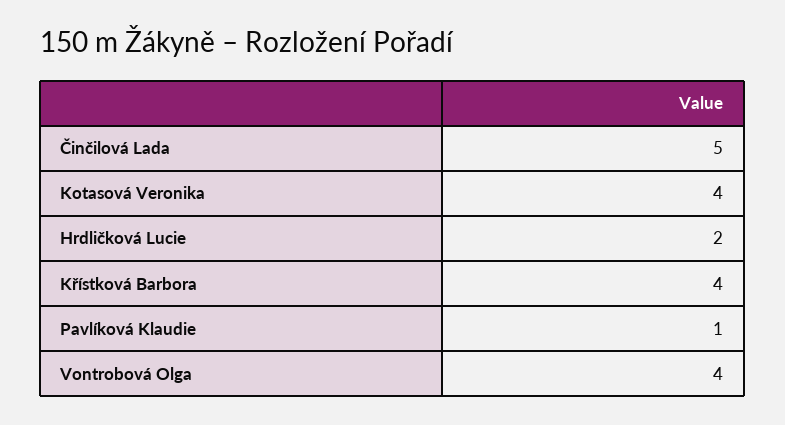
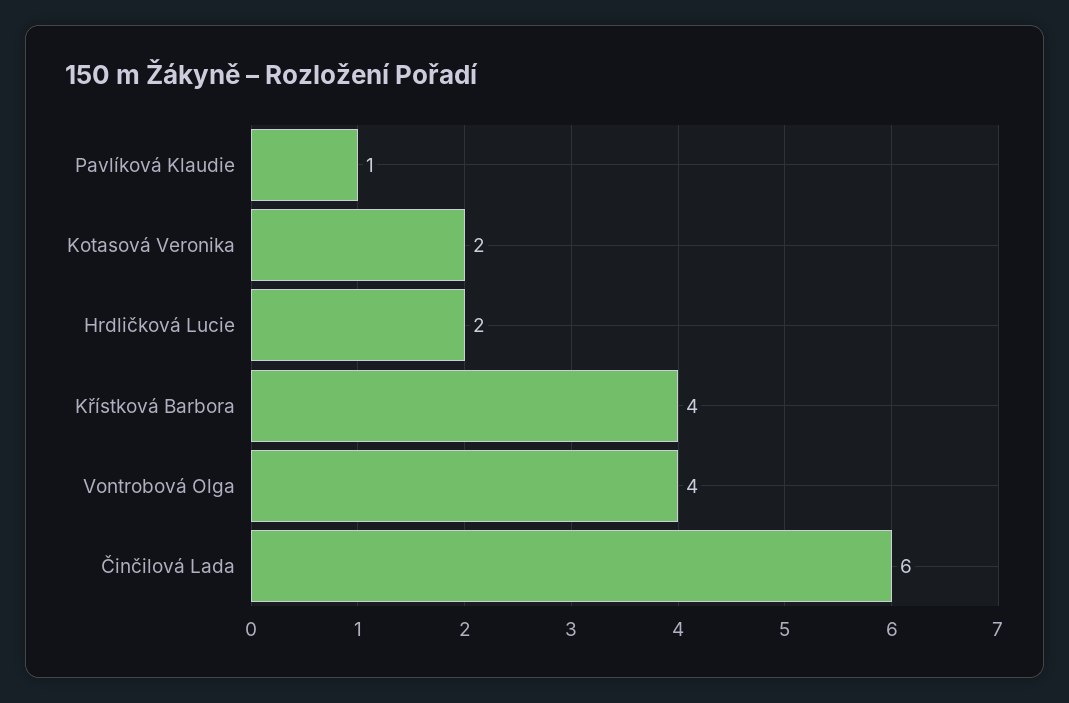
Činčilová Lada: 5 -> 6
Kotasová Veronika: 4 -> 2

